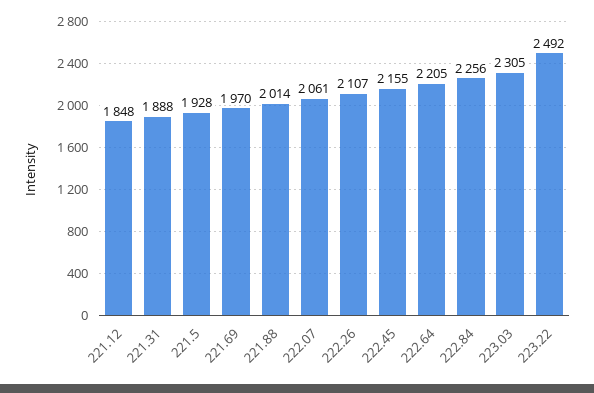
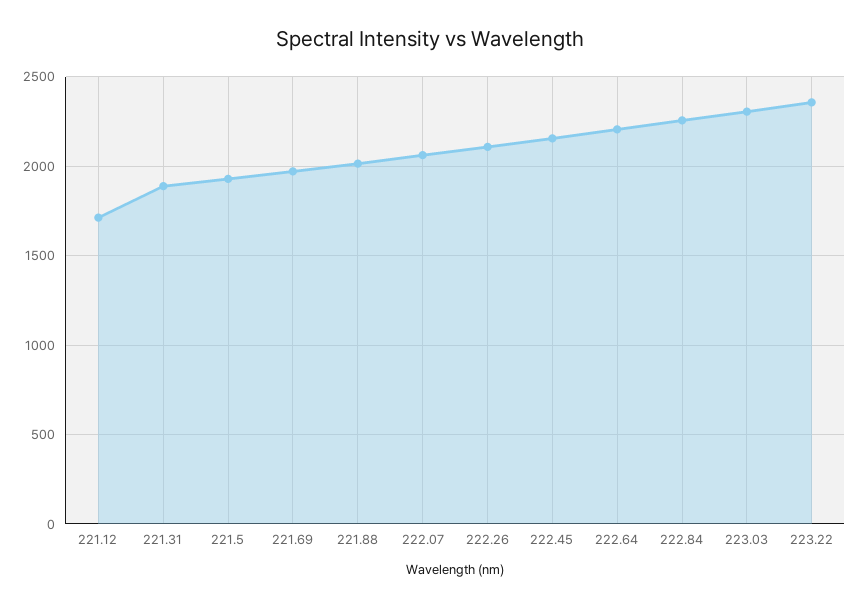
221.12: 1848 -> 1700
223.22: 2492 -> 2350

